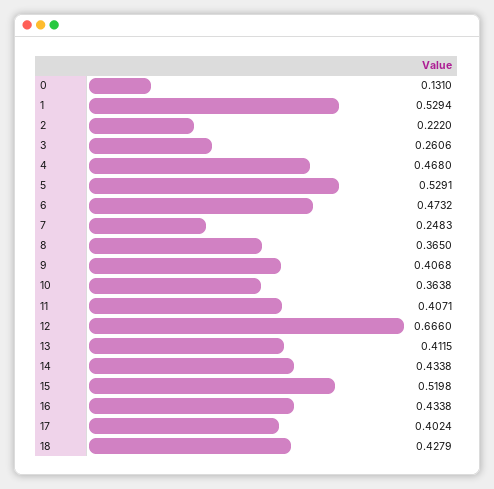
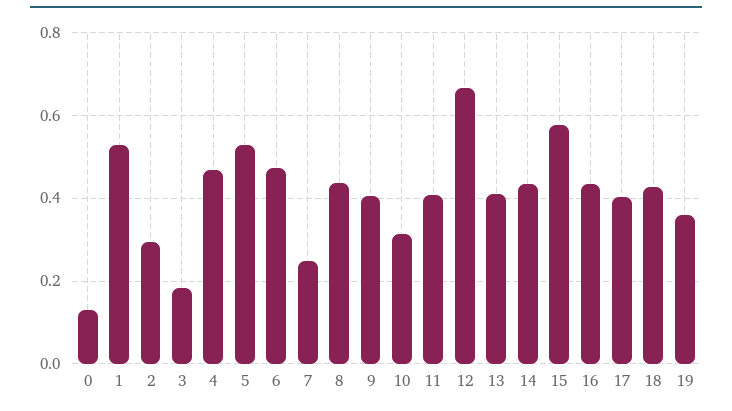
2: 0.222 -> 0.3
3: 0.2606 -> 0.18
8: 0.365 -> 0.44
10: 0.3638 -> 0.32
15: 0.5198 -> 0.58
19: none -> 0.36

